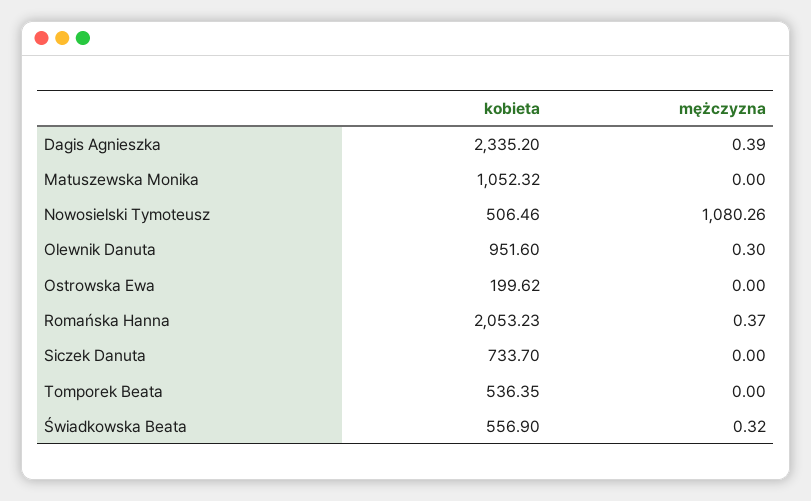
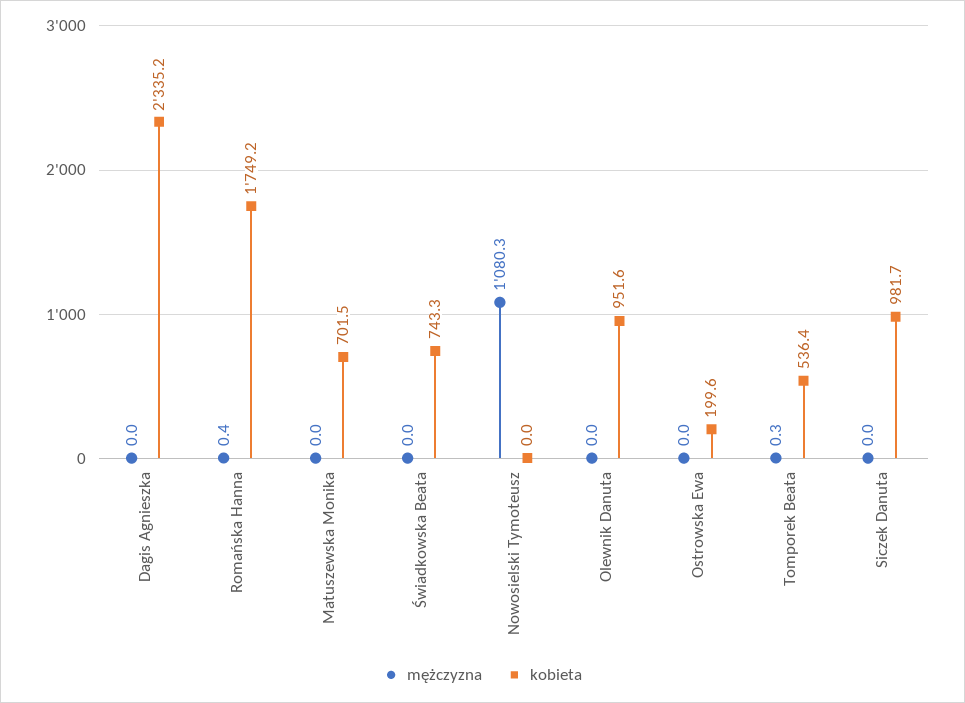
mężczyzna, Dagis Agnieszka: 0.39 -> 0
kobieta, Matuszewska Monika: 1052.32 -> 701.5
kobieta, Nowosielski Tymoteusz: 506.46 -> 0
mężczyzna, Olewnik Danuta: 0.3 -> 0
kobieta, Romańska Hanna: 2053.23 -> 1749.2
kobieta, Siczek Danuta: 733.7 -> 981.7
mężczyzna, Tomporek Beata: 0 -> 0.3
kobieta, Świadkowska Beata: 556.9 -> 743.3
mężczyzna, Świadkowska Beata: 0.32 -> 0

